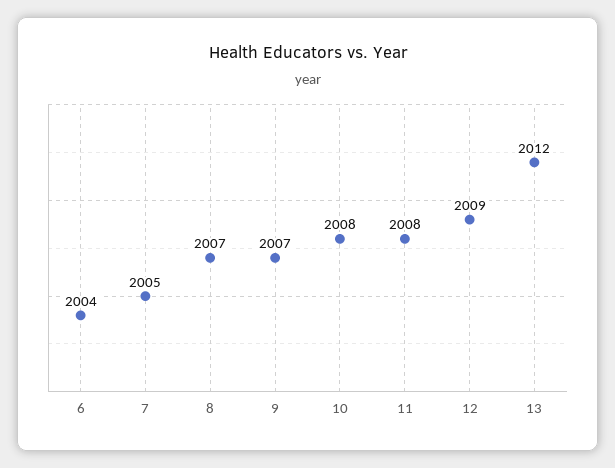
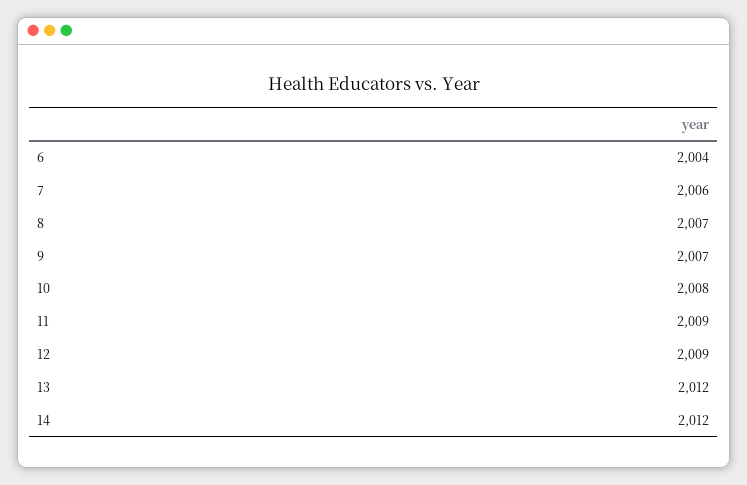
7: 2005 -> 2006
11: 2008 -> 2009
14: none -> 2012

